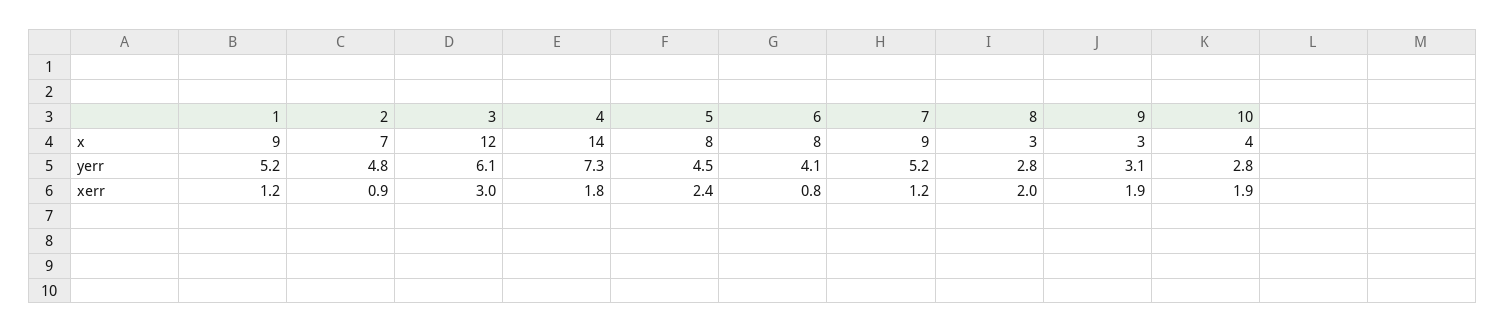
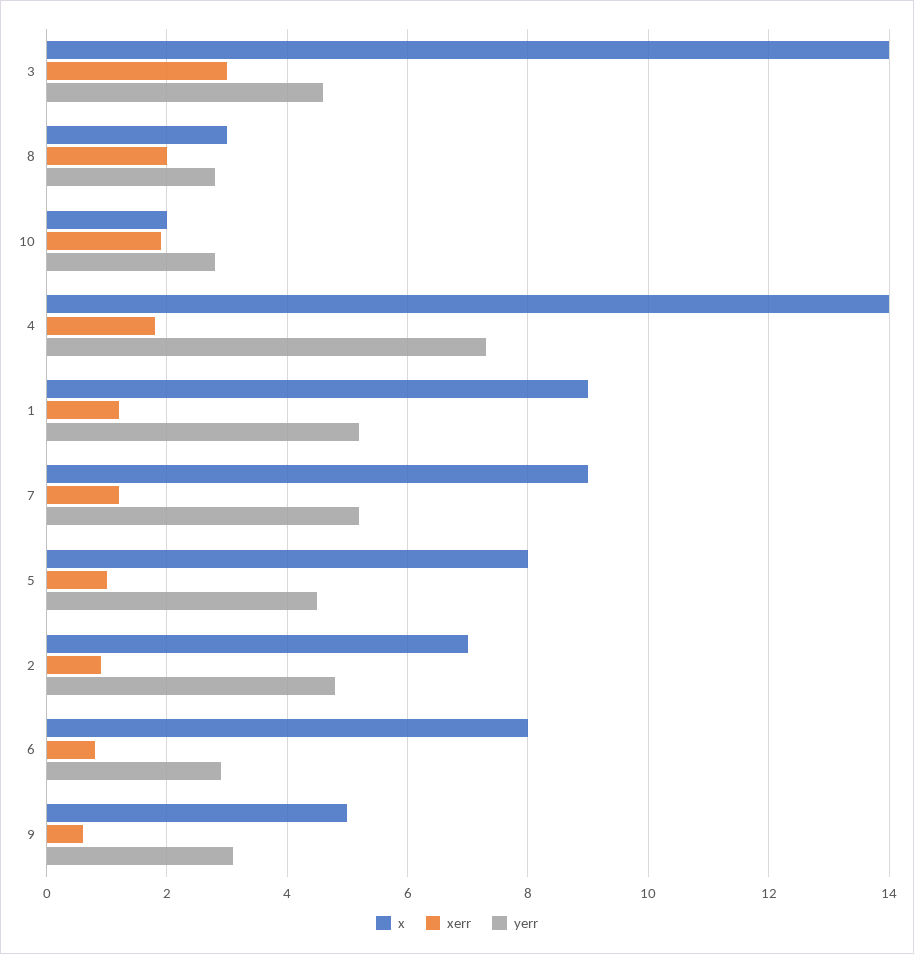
x, 3: 12 -> 14
x, 9: 3 -> 5
x, 10: 4 -> 2
yerr, 3: 6.1 -> 4.5
yerr, 6: 4.1 -> 3
xerr, 5: 2.4 -> 1
xerr, 9: 1.9 -> 0.5

